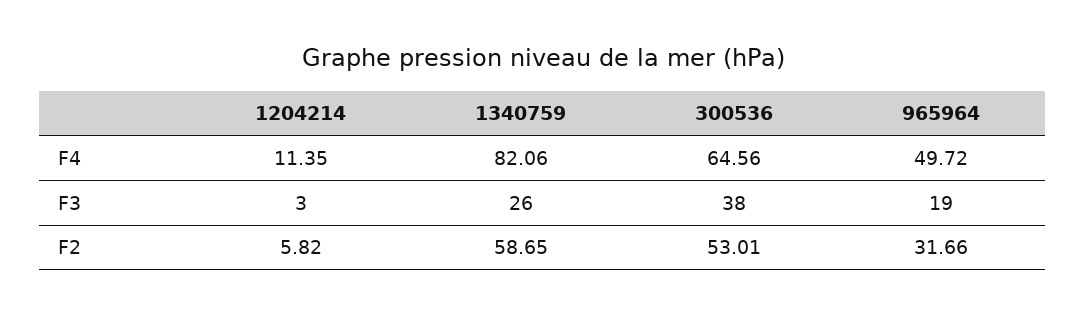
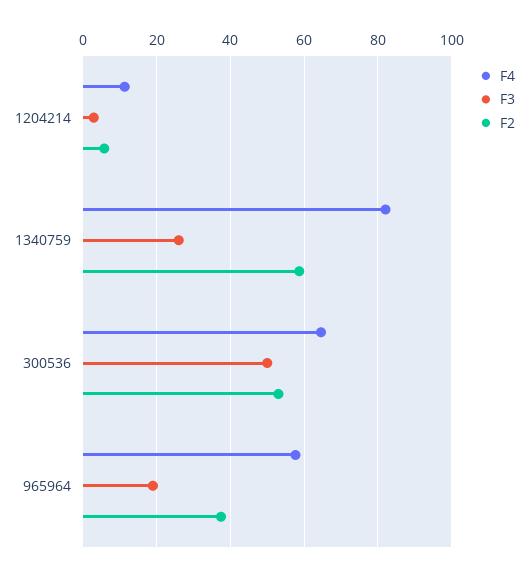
F4, 965964: 49.72 -> 58
F3, 300536: 38 -> 50
F2, 965964: 31.66 -> 38

